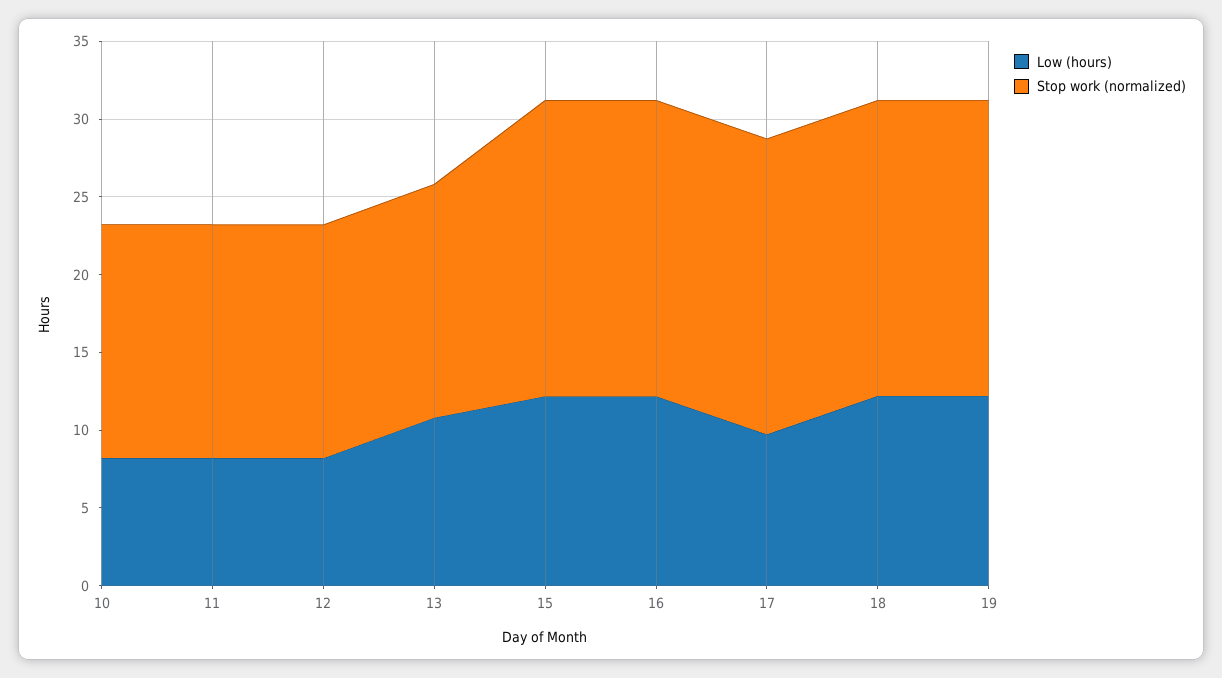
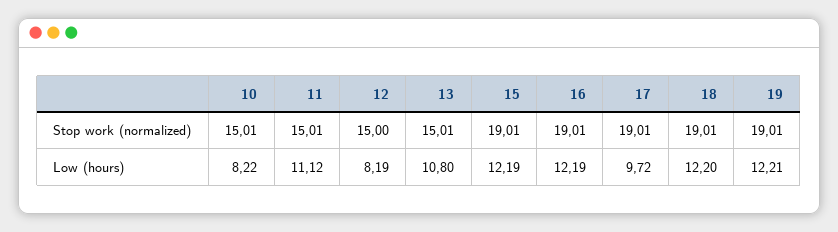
Low (hours), 11: 8 -> 11.12

